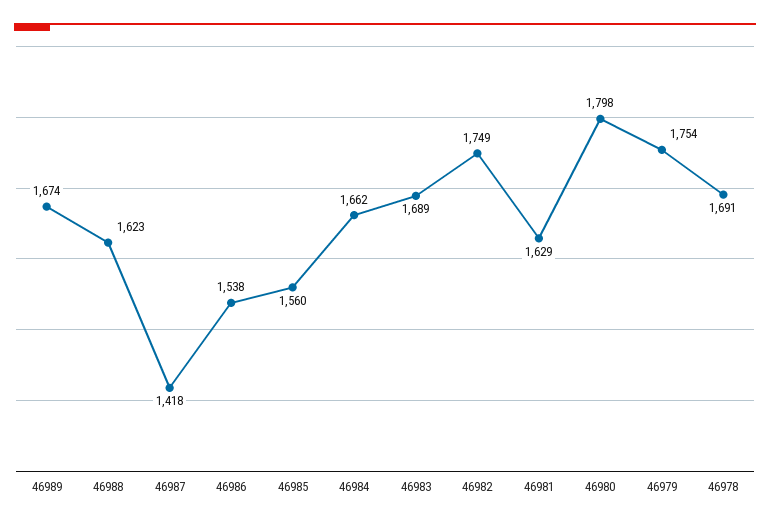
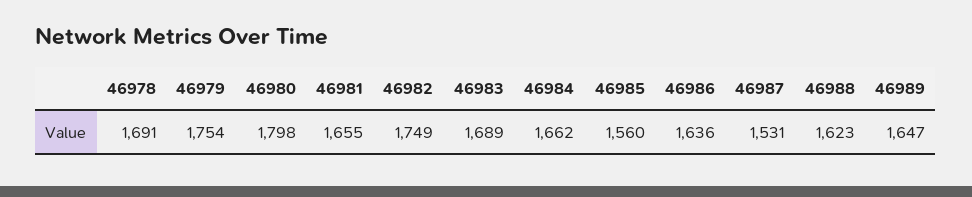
46989: 1674 -> 1647
46987: 1418 -> 1531
46986: 1538 -> 1636
46981: 1629 -> 1655

